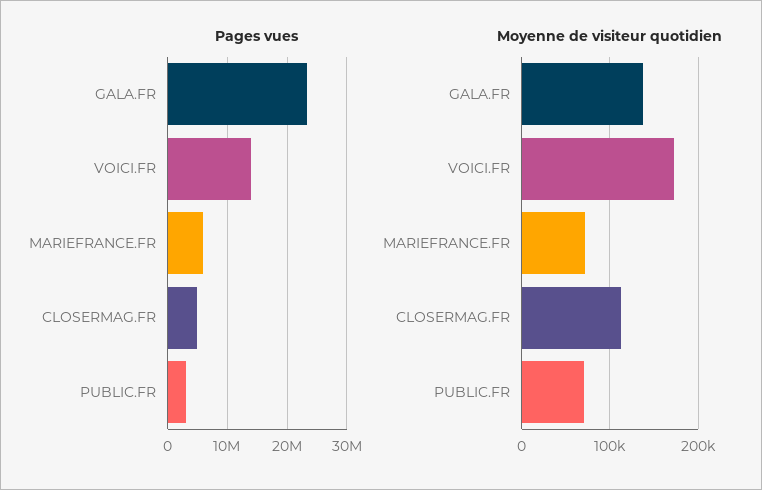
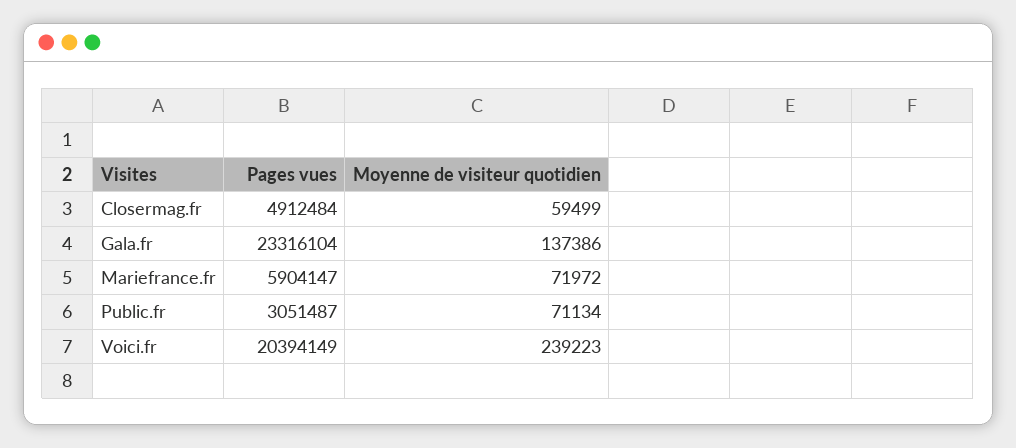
Pages vues, VOICI.FR: 14000000 -> 20394149
Moyenne de visiteur quotidien, VOICI.FR: 170000 -> 239223
Moyenne de visiteur quotidien, CLOSERMAG.FR: 110000 -> 59499

